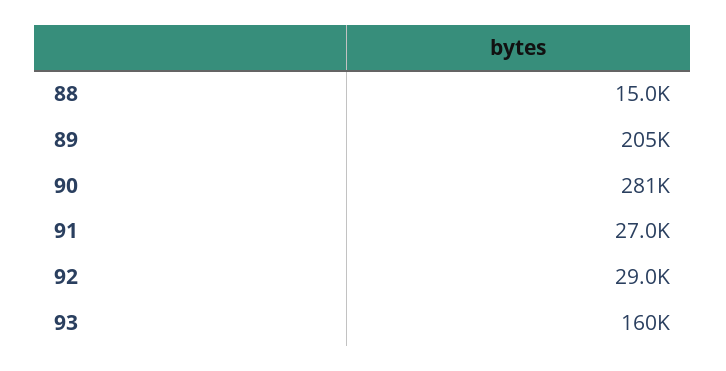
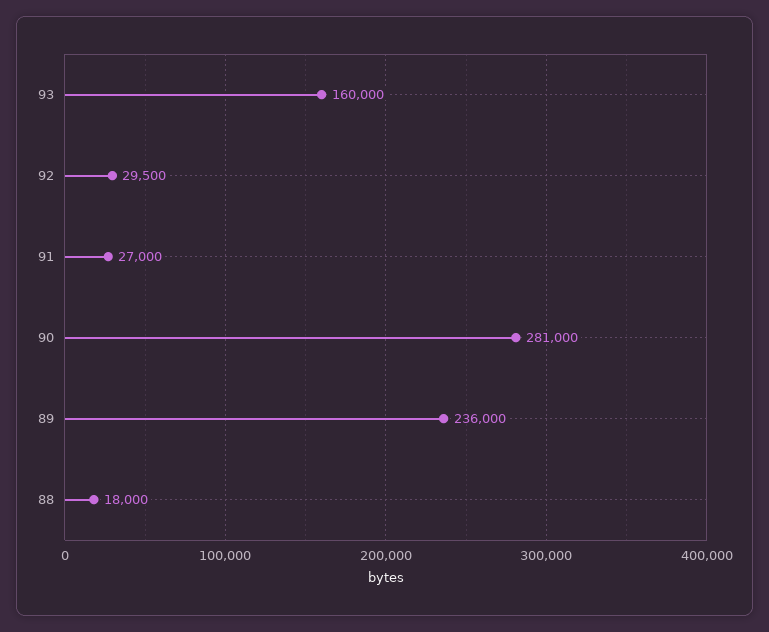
88: 15000 -> 18000
89: 205000 -> 236000
92: 29000 -> 29500

